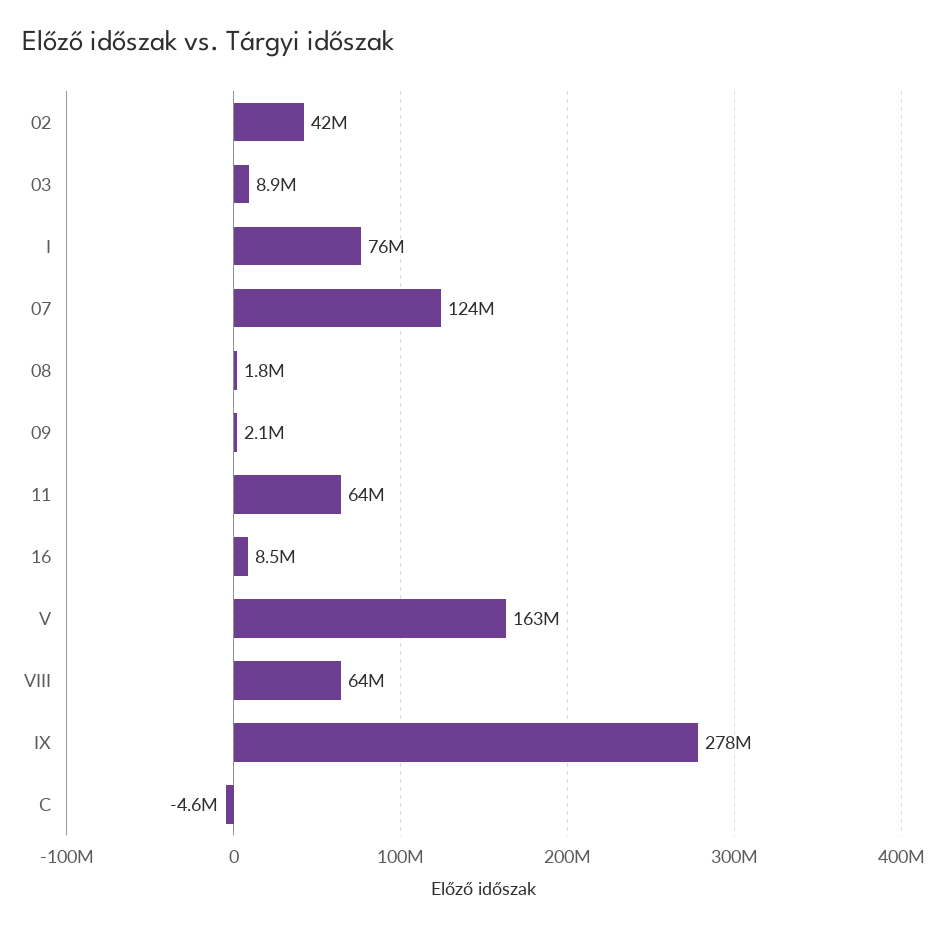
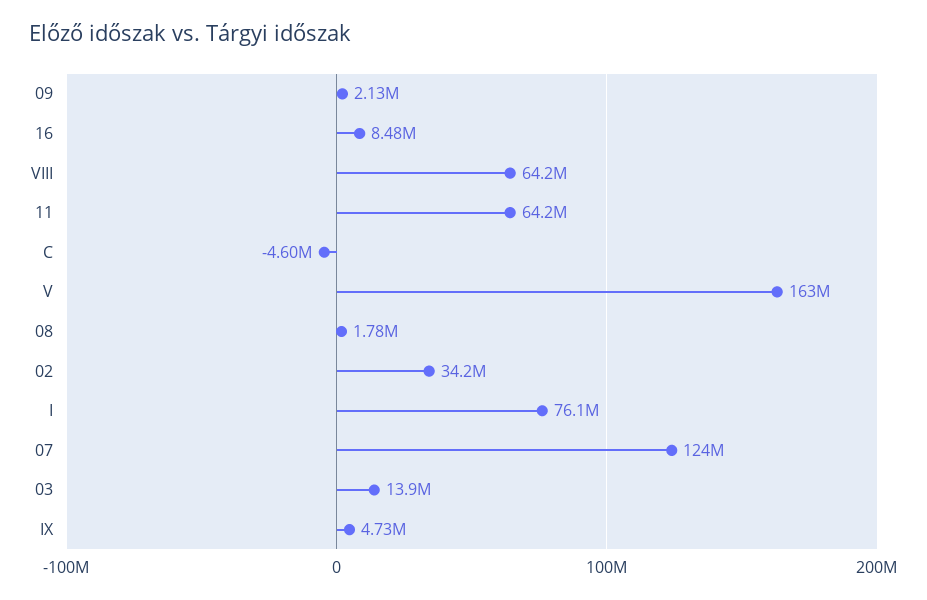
02: 42000000 -> 34200000
03: 8900000 -> 13900000
IX: 278000000 -> 4730000

